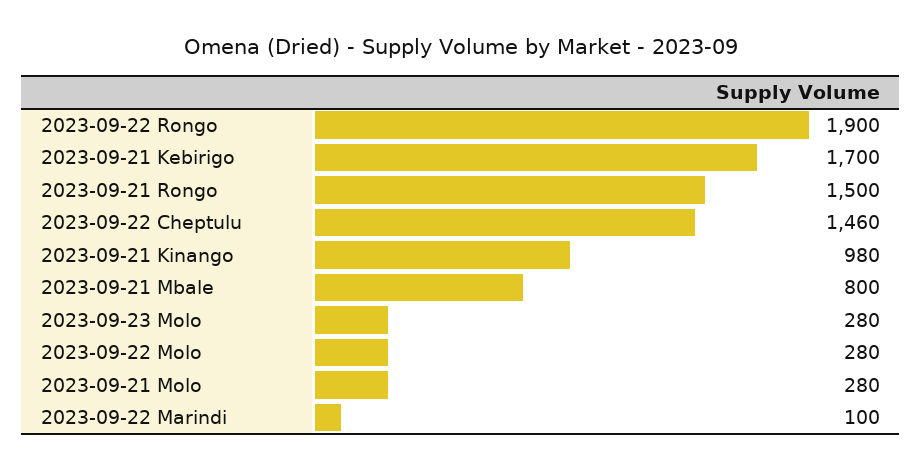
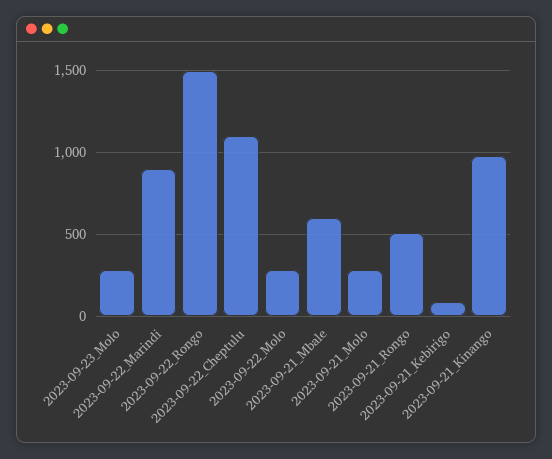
2023-09-22 Rongo: 1900 -> 1500
2023-09-21 Kebirigo: 1700 -> 100
2023-09-21 Rongo: 1500 -> 500
2023-09-22 Cheptulu: 1460 -> 1100
2023-09-21 Mbale: 800 -> 600
2023-09-22 Marindi: 100 -> 900

